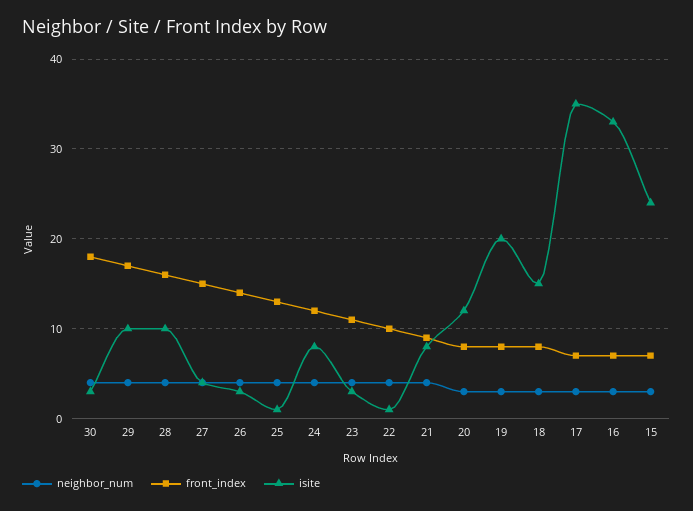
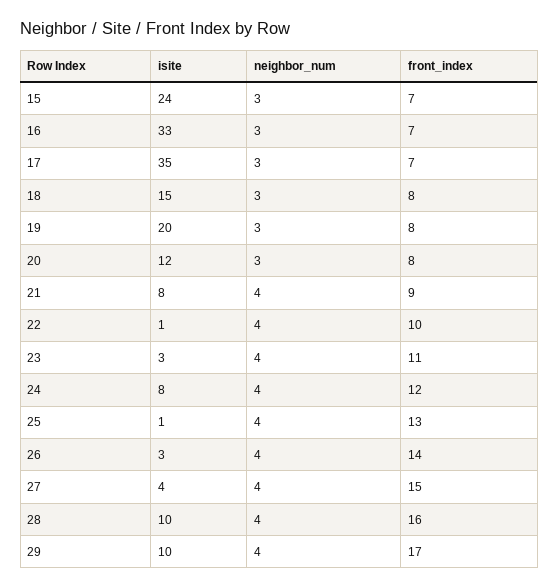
neighbor_num, 30: 4 -> none
front_index, 30: 18 -> none
isite, 30: 3 -> none

